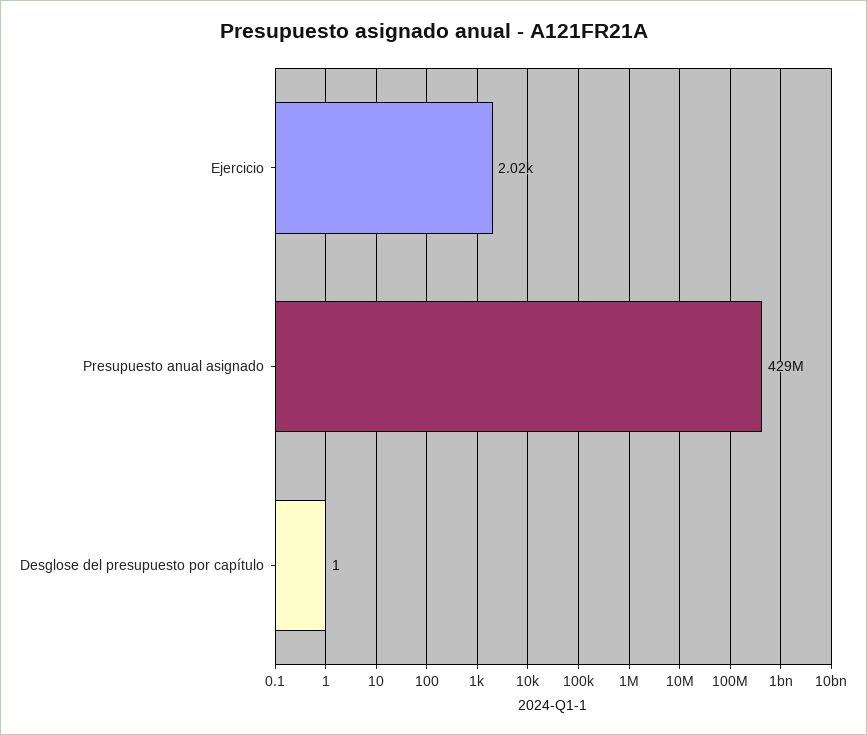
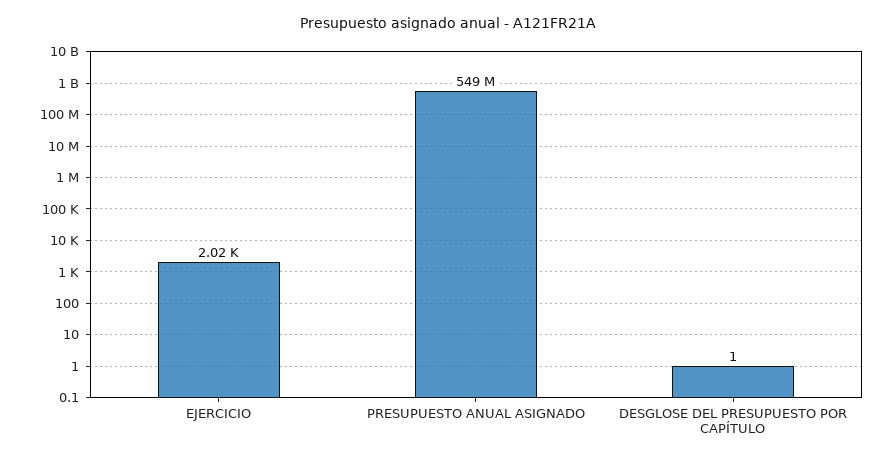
Presupuesto anual asignado: 429000000 -> 549000000

